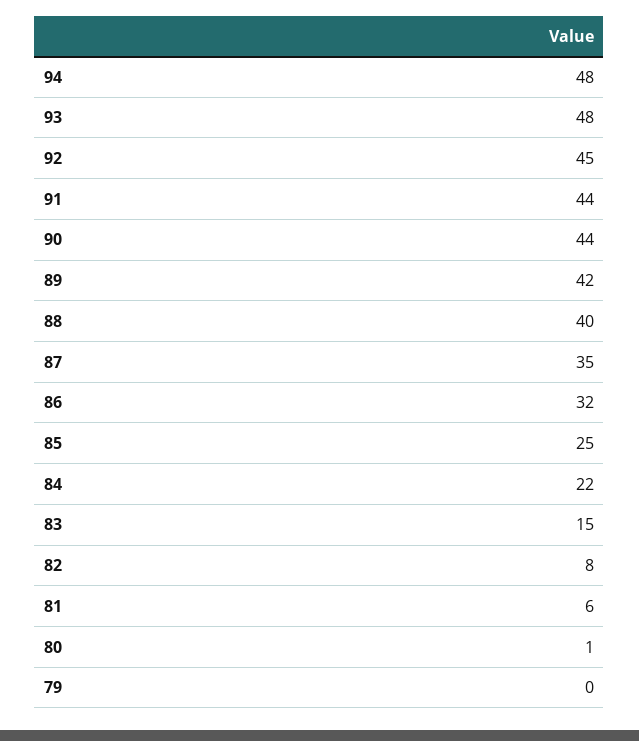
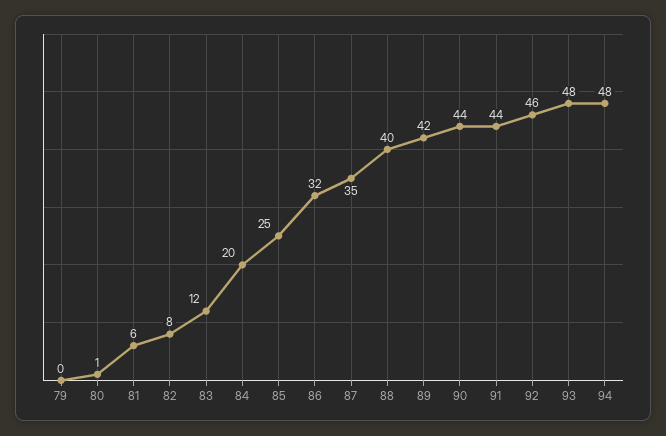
92: 45 -> 46
84: 22 -> 20
83: 15 -> 12

